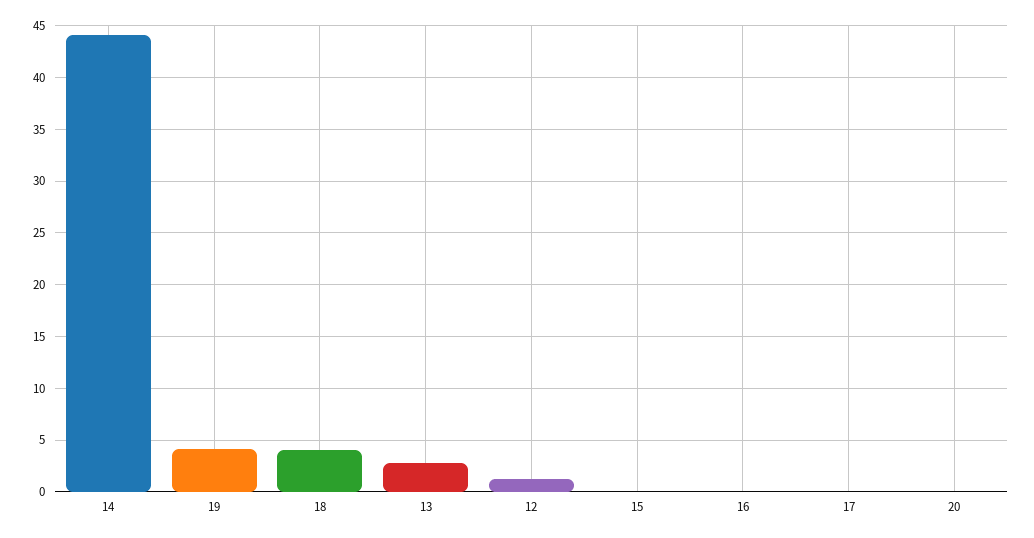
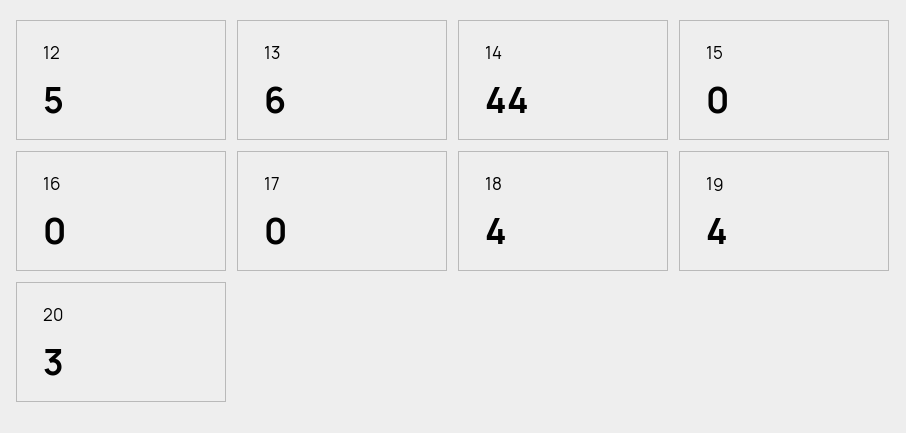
13: 3 -> 6
12: 1 -> 5
20: 0 -> 3

